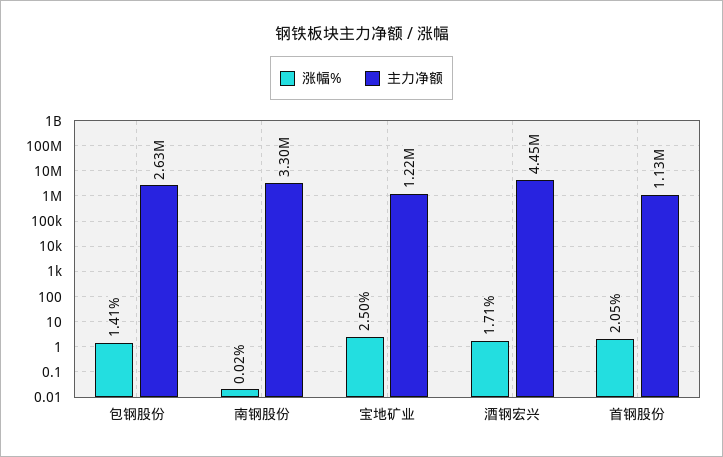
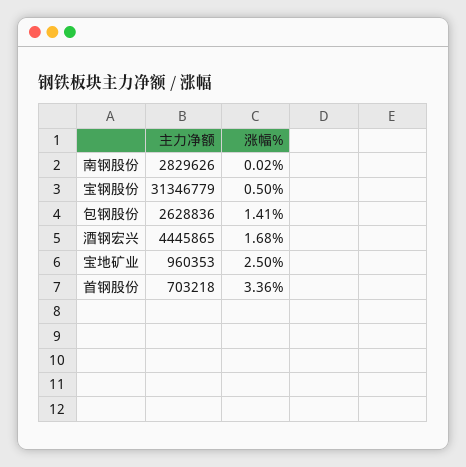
主力净额, 南钢股份: 3300000 -> 2829626
主力净额, 宝地矿业: 1220000 -> 960353
涨幅%, 酒钢宏兴: 1.71 -> 1.68
涨幅%, 首钢股份: 2.05 -> 3.36
主力净额, 首钢股份: 1130000 -> 703218
主力净额, 宝钢股份: none -> 31346779
涨幅%, 宝钢股份: none -> 0.5

